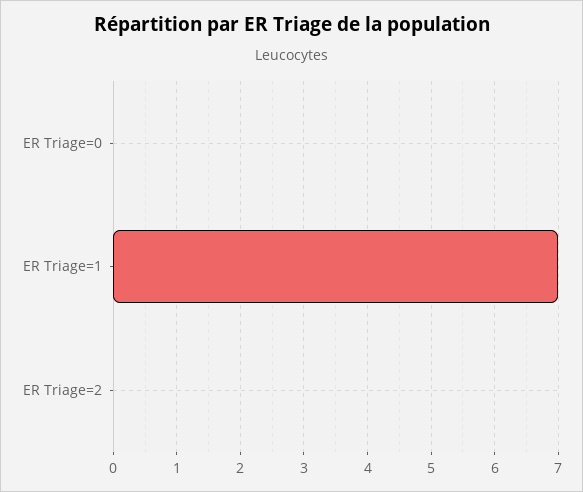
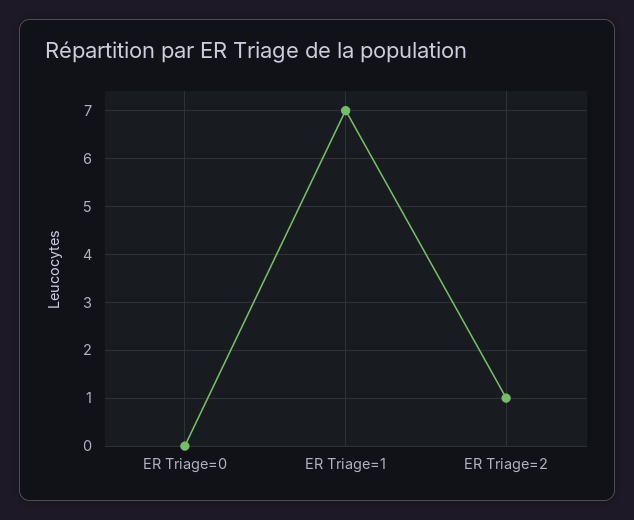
ER Triage=2: 0 -> 1

